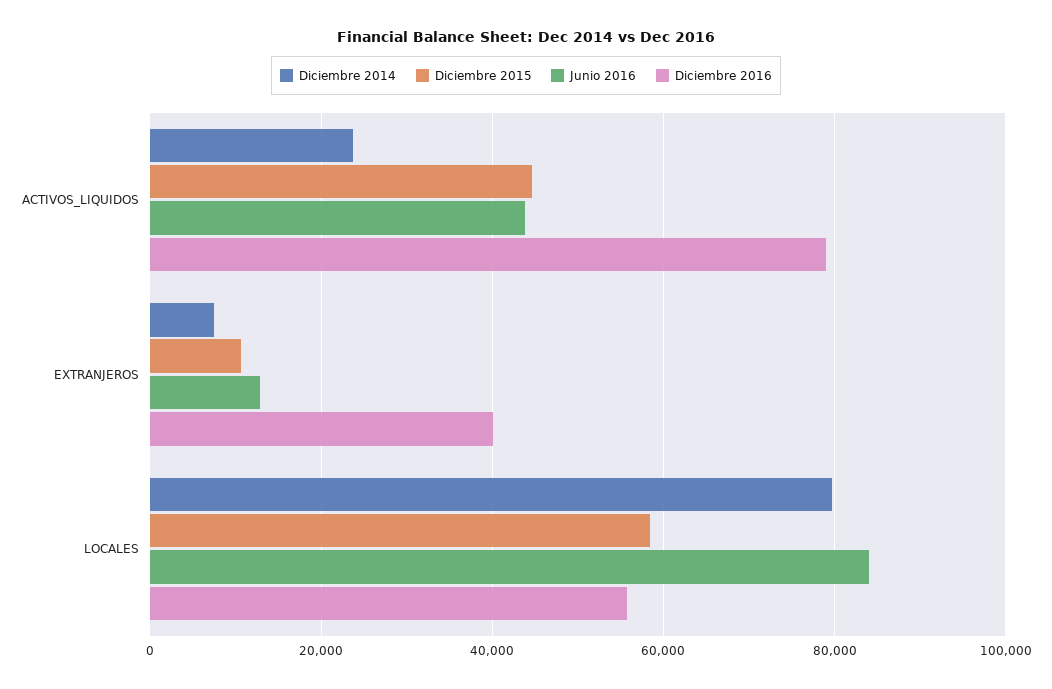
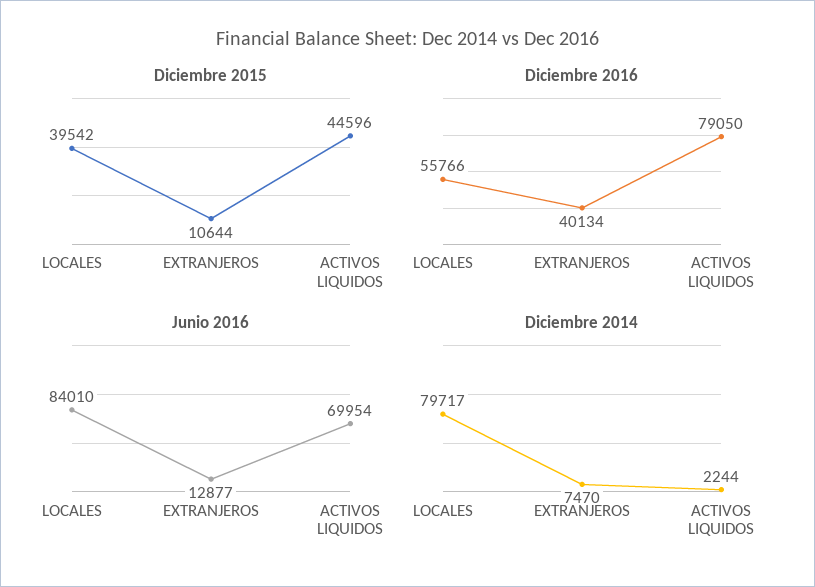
Diciembre 2014, ACTIVOS_LIQUIDOS: 24000 -> 2244
Junio 2016, ACTIVOS_LIQUIDOS: 44000 -> 69954
Diciembre 2015, LOCALES: 58000 -> 39542

